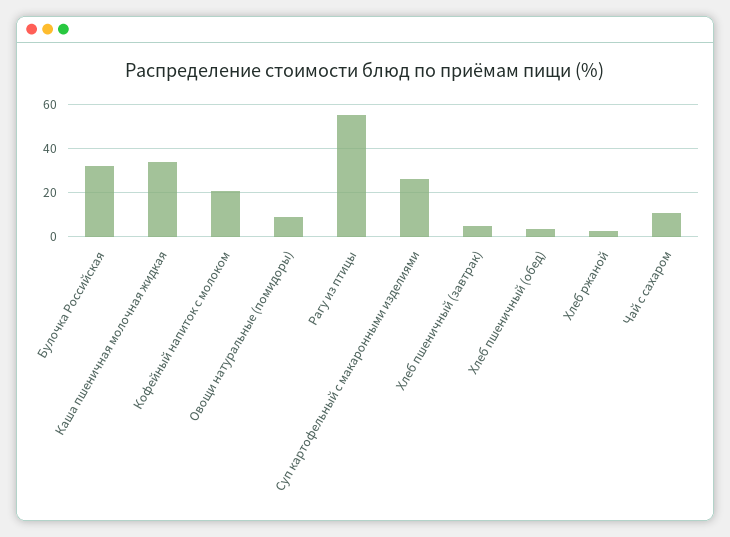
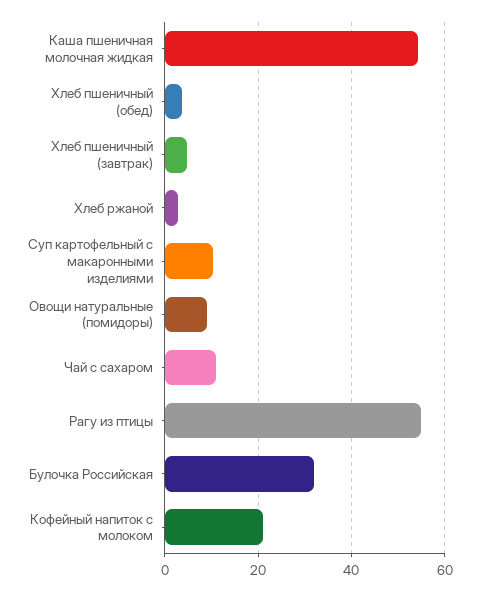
Каша пшеничная молочная жидкая: 35 -> 54
Суп картофельный с макаронными изделиями: 25 -> 10

